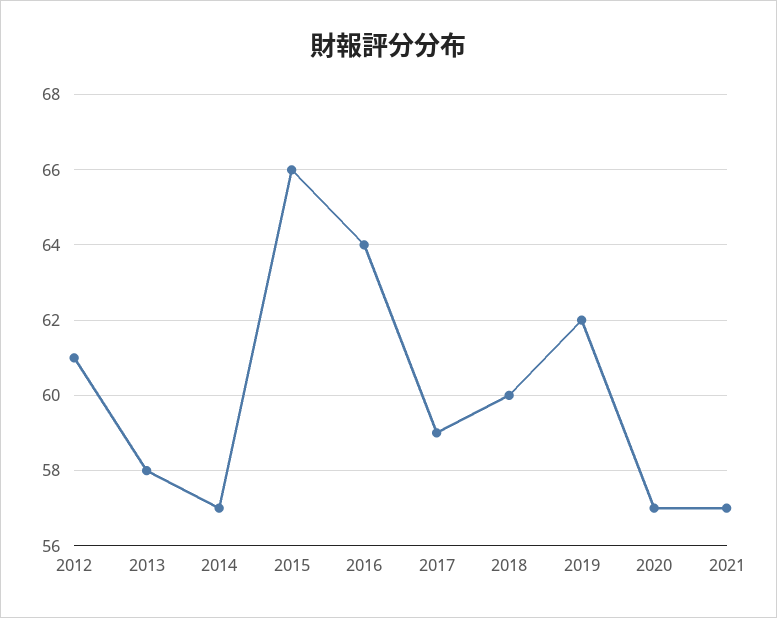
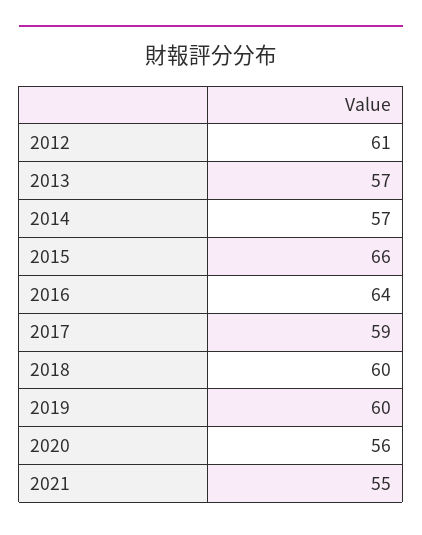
2013: 58 -> 57
2019: 62 -> 60
2020: 57 -> 56
2021: 57 -> 55

